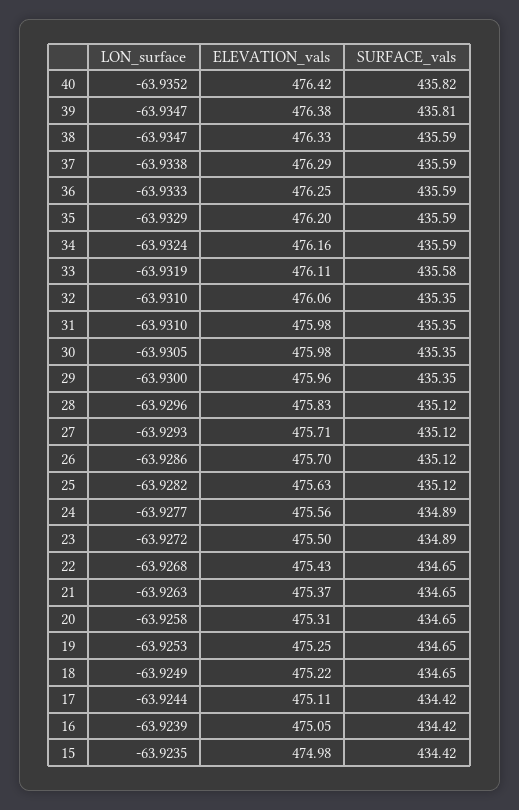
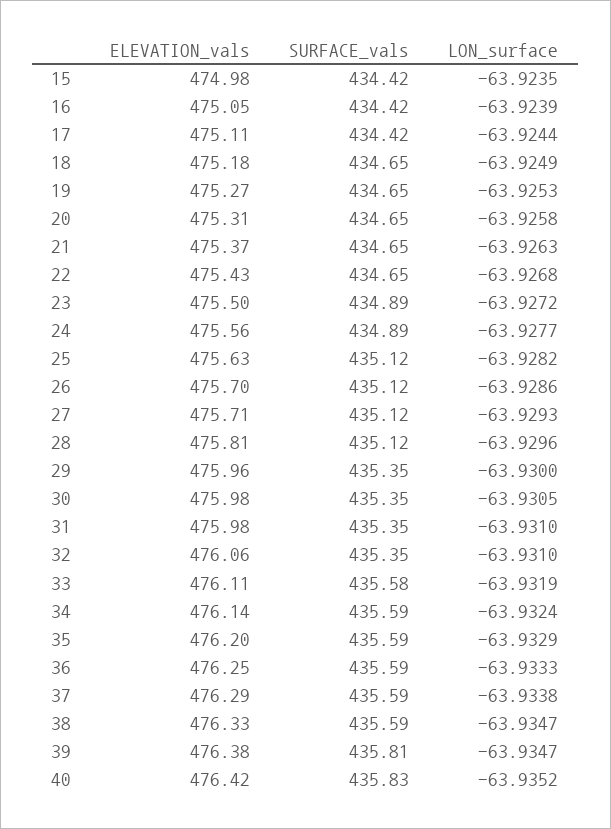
SURFACE_vals, 40: 435.82 -> 435.83
ELEVATION_vals, 34: 476.16 -> 476.14
ELEVATION_vals, 28: 475.83 -> 475.81
ELEVATION_vals, 19: 475.25 -> 475.27
ELEVATION_vals, 18: 475.22 -> 475.18

